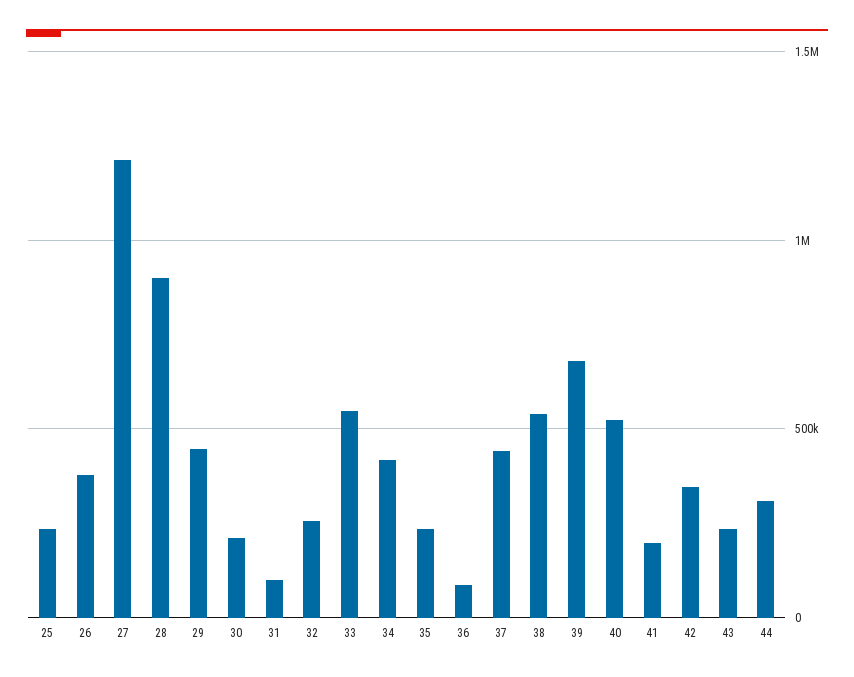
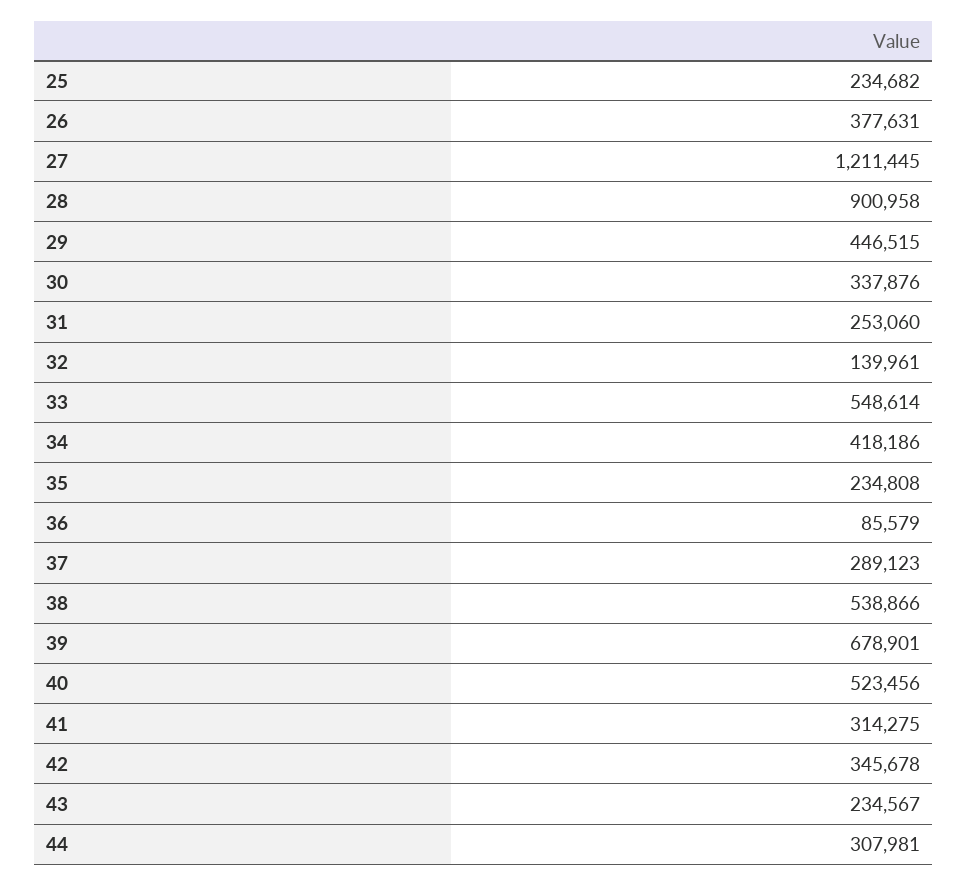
30: 200000 -> 337876
31: 100000 -> 253060
32: 250000 -> 139961
37: 450000 -> 289123
41: 200000 -> 314275

